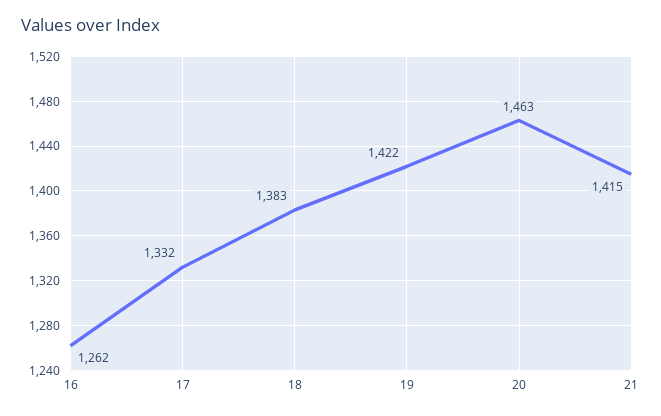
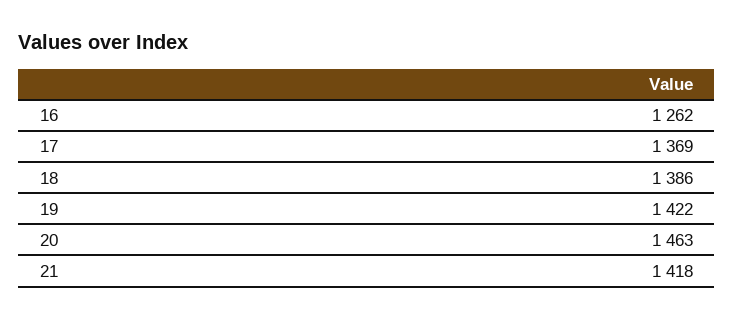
17: 1332 -> 1369
18: 1383 -> 1386
21: 1415 -> 1418

